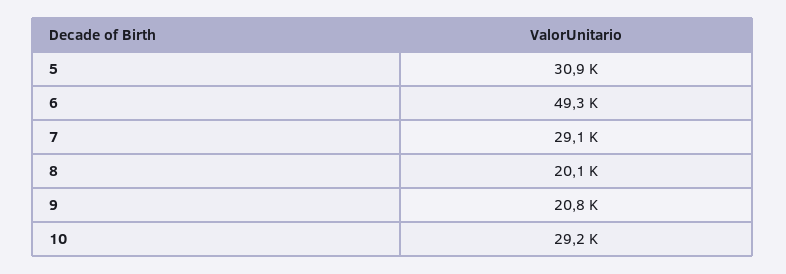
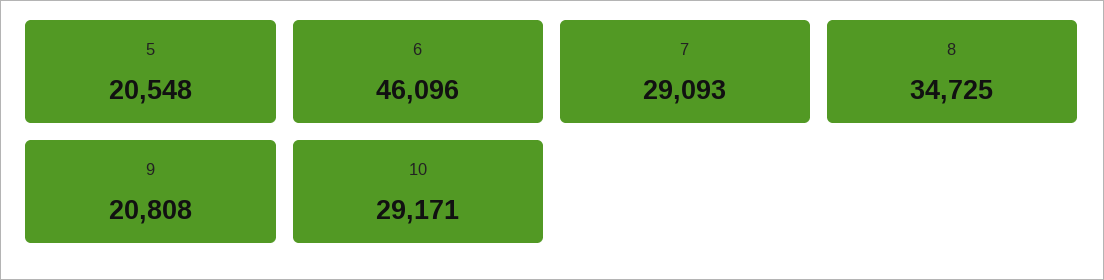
5: 30900 -> 20548
6: 49300 -> 46096
8: 20100 -> 34725

